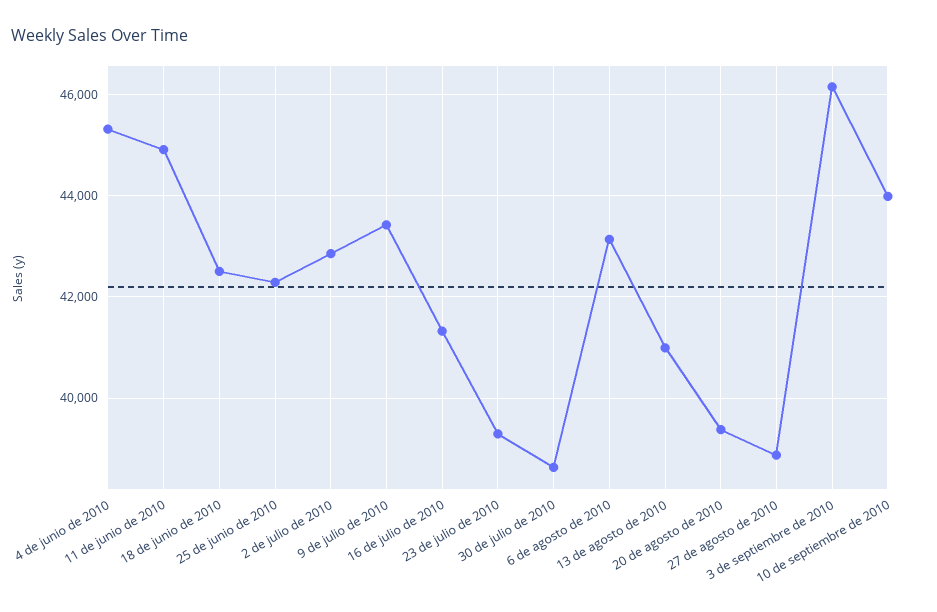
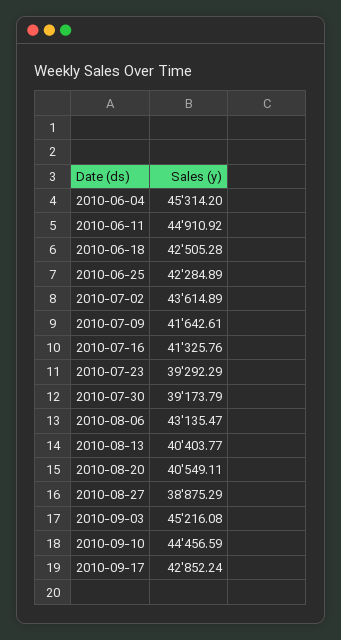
2 de julio de 2010: 42800 -> 43614.89
9 de julio de 2010: 43400 -> 41642.61
30 de julio de 2010: 38600 -> 39173.79
13 de agosto de 2010: 41000 -> 40403.77
20 de agosto de 2010: 39400 -> 40549.11
3 de septiembre de 2010: 46200 -> 45216.08
10 de septiembre de 2010: 44000 -> 44456.59
2010-09-17: none -> 42852.24

